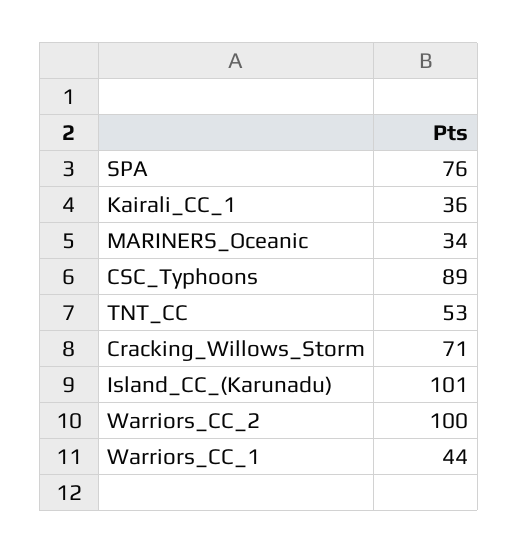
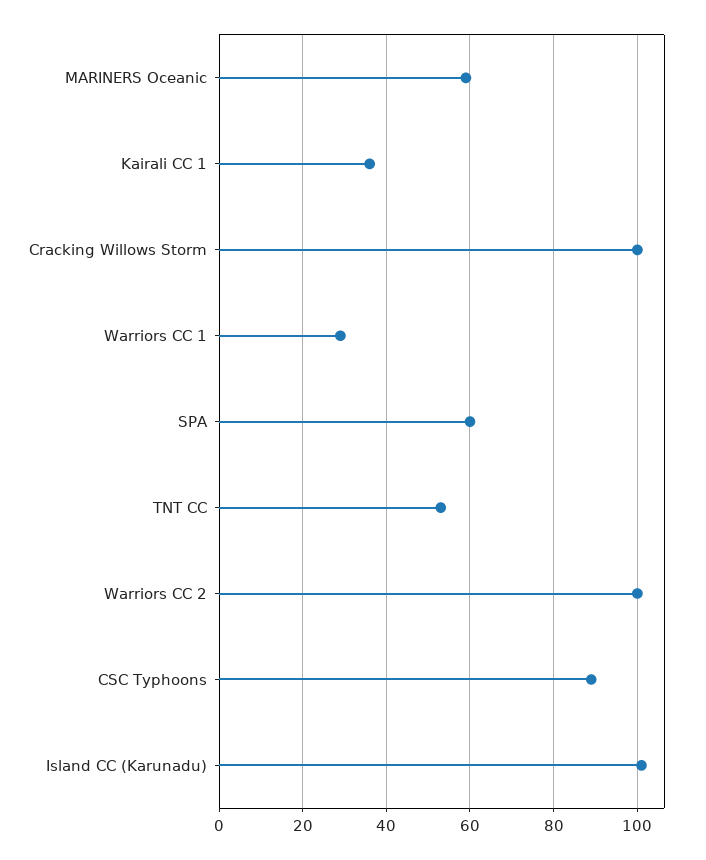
SPA: 76 -> 60
MARINERS_Oceanic: 34 -> 60
Cracking_Willows_Storm: 71 -> 100
Warriors_CC_1: 44 -> 30

